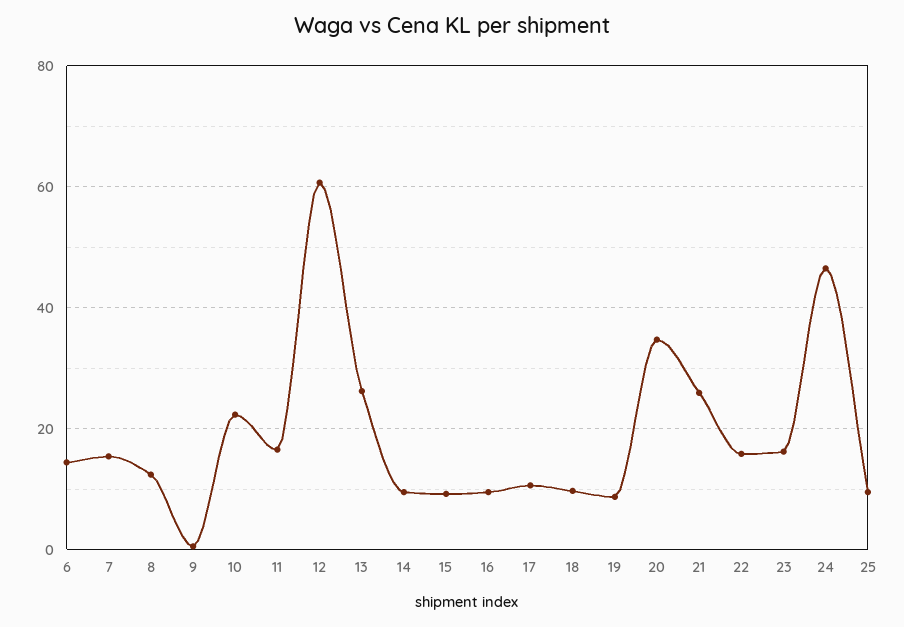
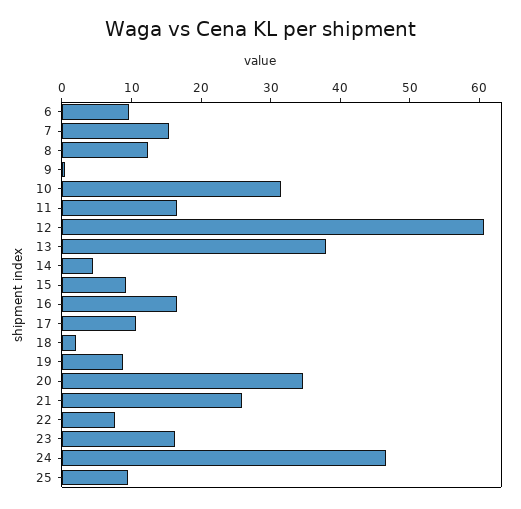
6: 14 -> 10
10: 22 -> 32
13: 26 -> 38
14: 10 -> 4
16: 10 -> 16
18: 10 -> 2
22: 16 -> 8

